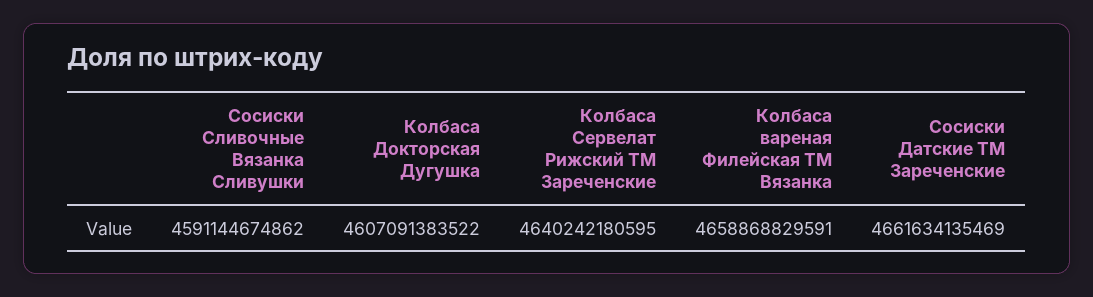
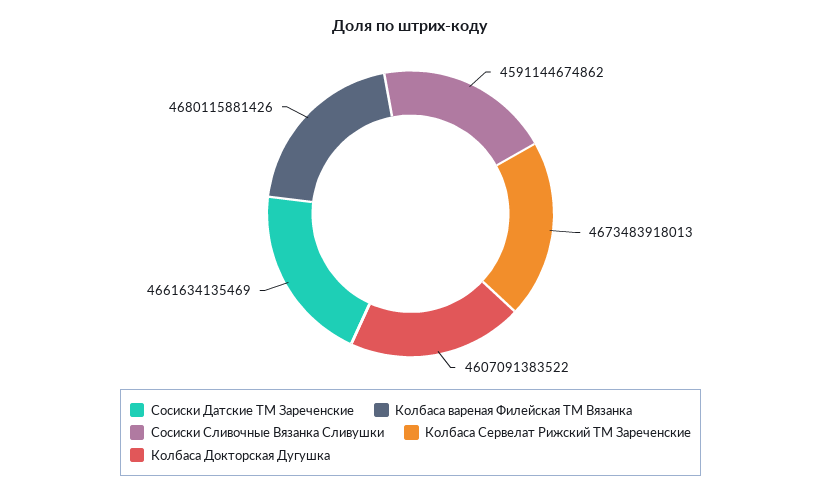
Колбаса Сервелат Рижский ТМ Зареченские: 4640242180595 -> 4673483918013
Колбаса вареная Филейская ТМ Вязанка: 4658868829591 -> 4680115881426

